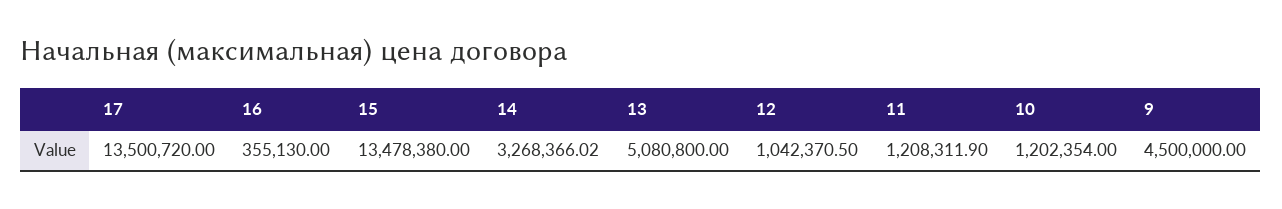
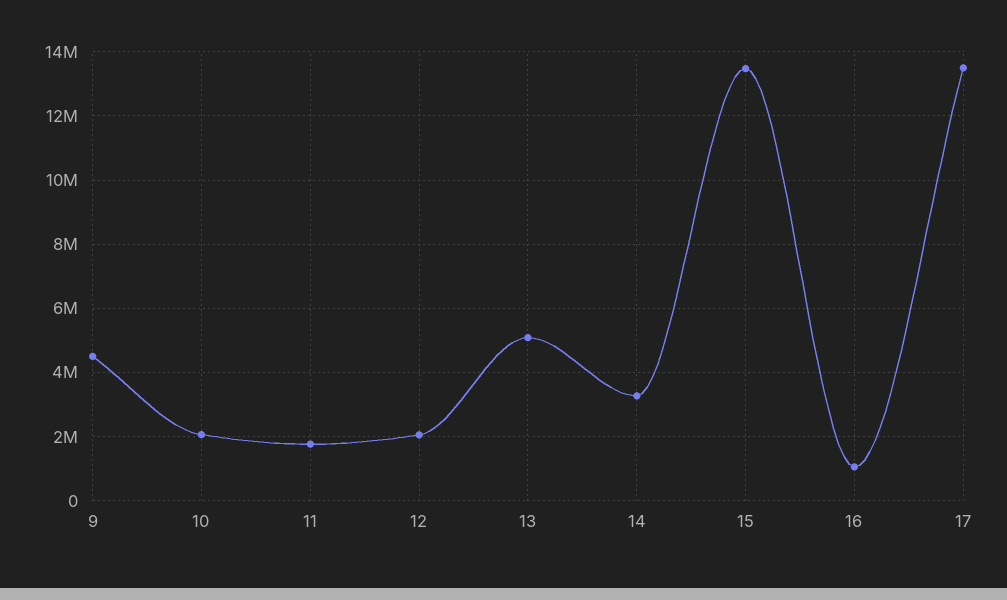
16: 355130 -> 1000000
12: 1042370.5 -> 2000000
11: 1208311.9 -> 1800000
10: 1202354 -> 2000000

